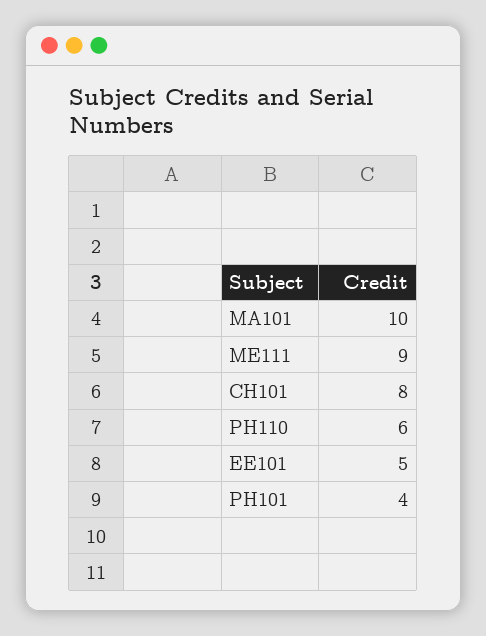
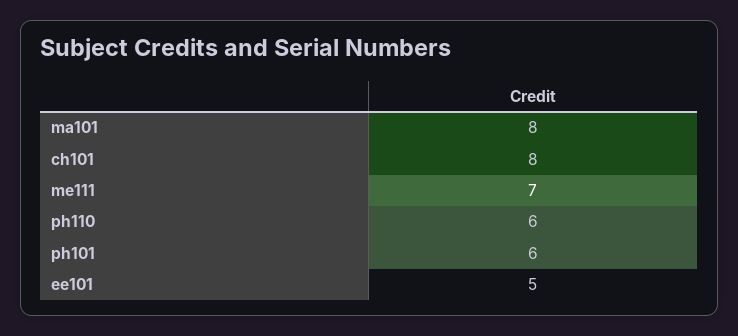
MA101: 10 -> 8
ME111: 9 -> 7
PH101: 4 -> 6

